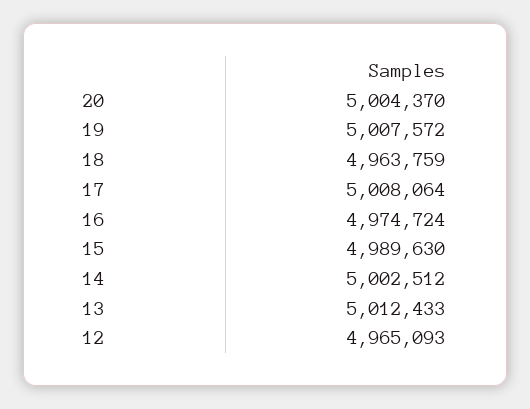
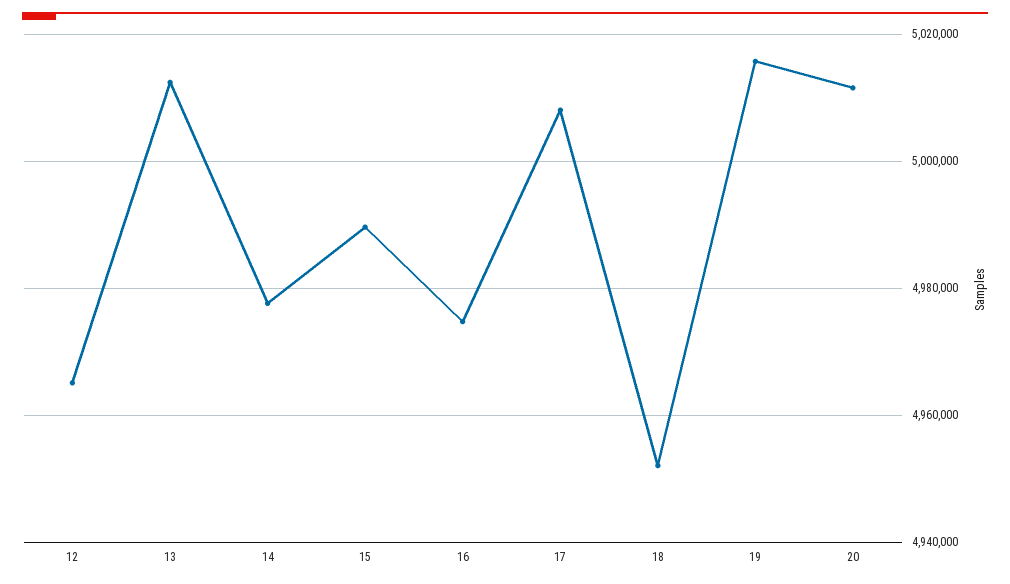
20: 5004370 -> 5012000
19: 5007572 -> 5016000
18: 4963759 -> 4952000
14: 5002512 -> 4978000

